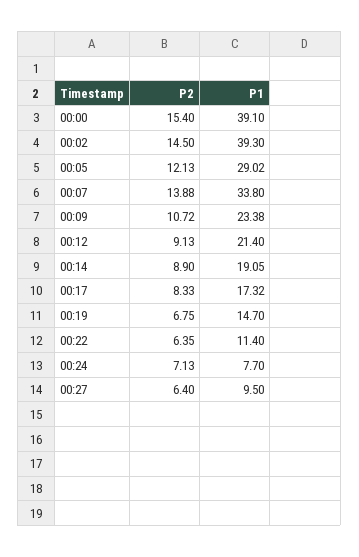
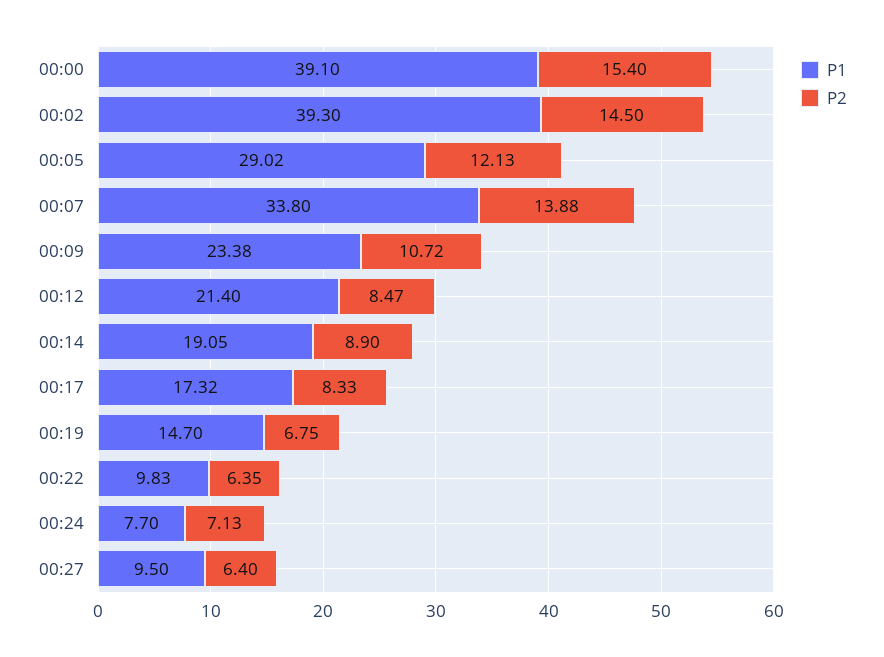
P2, 00:12: 9.13 -> 8.47
P1, 00:22: 11.4 -> 9.83

